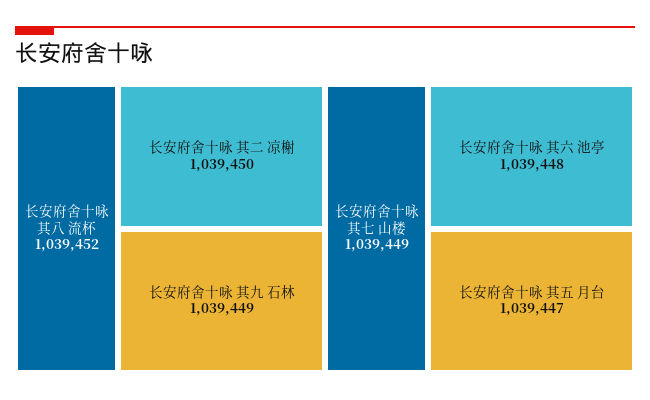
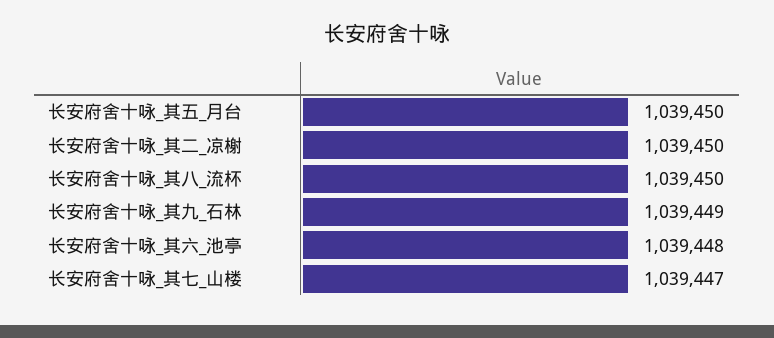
长安府舍十咏 其八 流杯: 1039452 -> 1039450
长安府舍十咏 其七 山楼: 1039449 -> 1039447
长安府舍十咏 其五 月台: 1039447 -> 1039450

